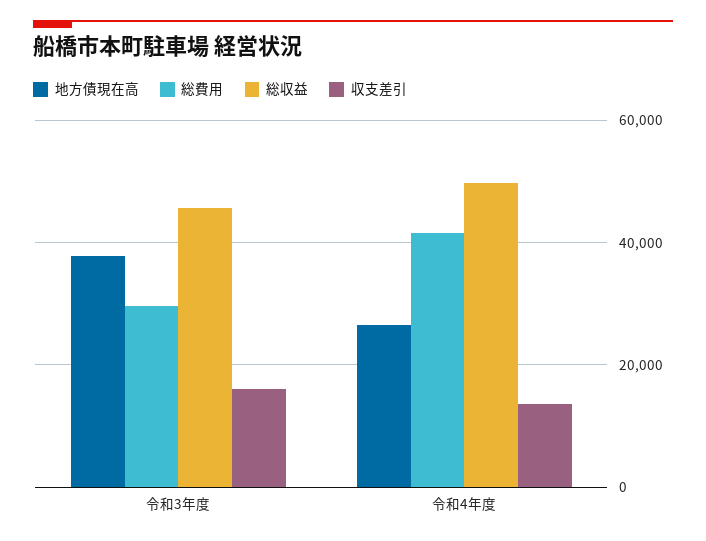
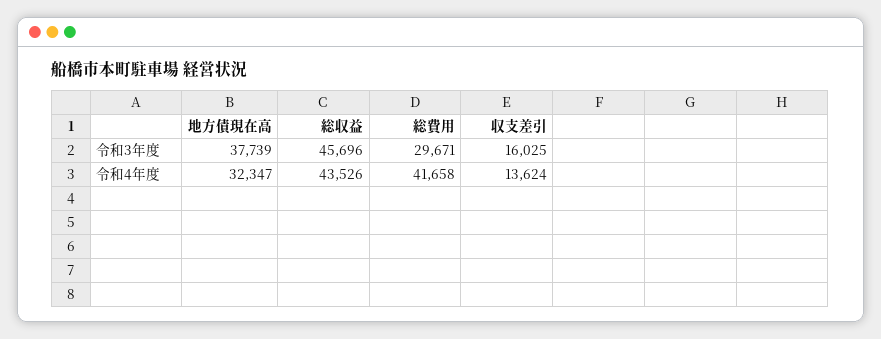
地方債現在高, 令和4年度: 26000 -> 32347
総収益, 令和4年度: 50000 -> 43526

